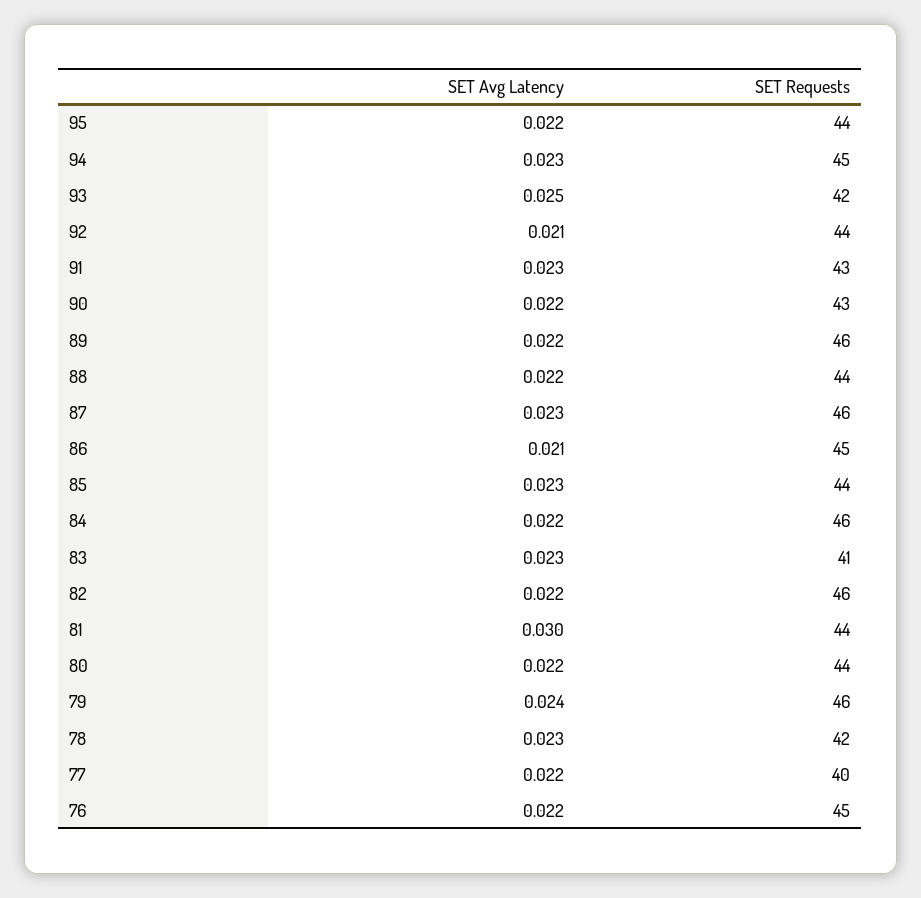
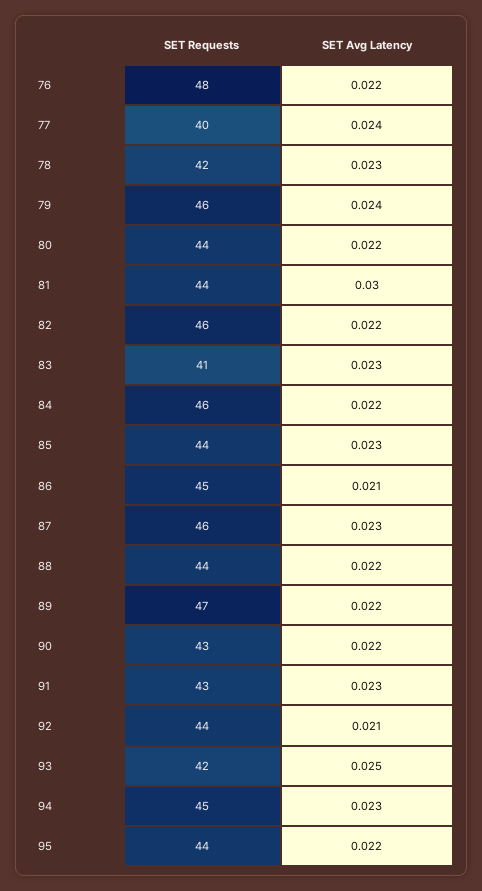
SET Requests, 89: 46 -> 47
SET Avg Latency, 77: 0.022 -> 0.024
SET Requests, 76: 45 -> 48

